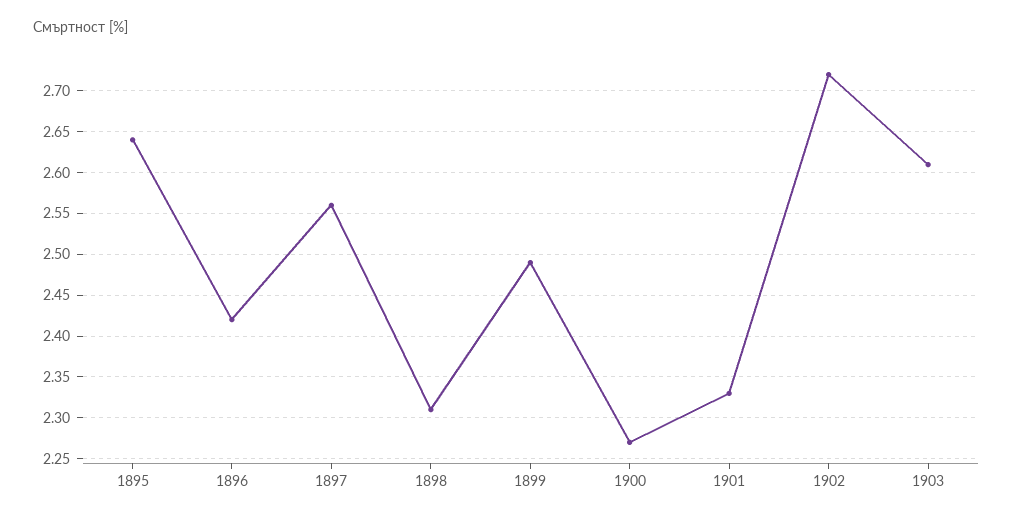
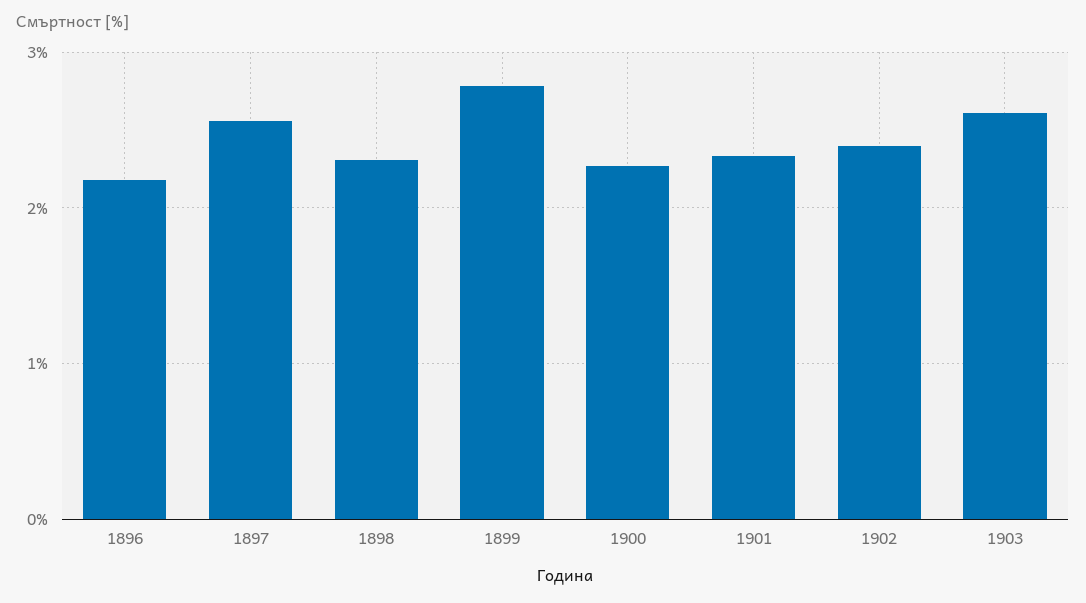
1895: 2.64 -> none
1896: 2.42 -> 2.2
1899: 2.49 -> 2.8
1902: 2.72 -> 2.4

